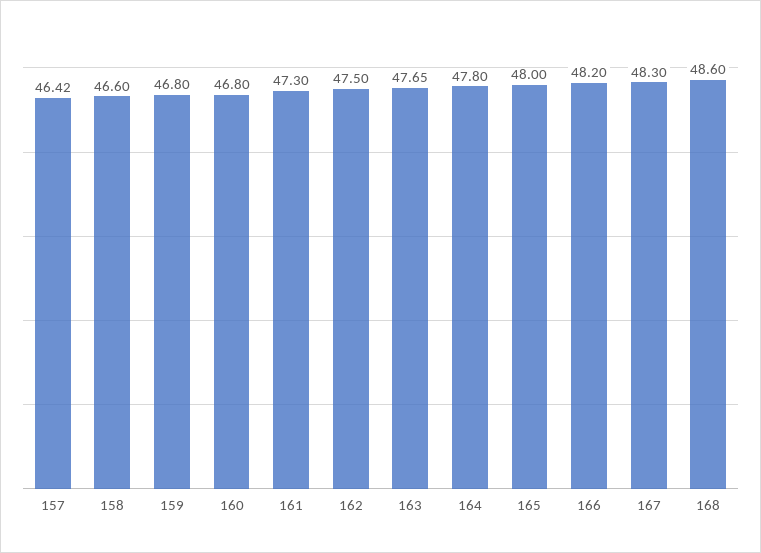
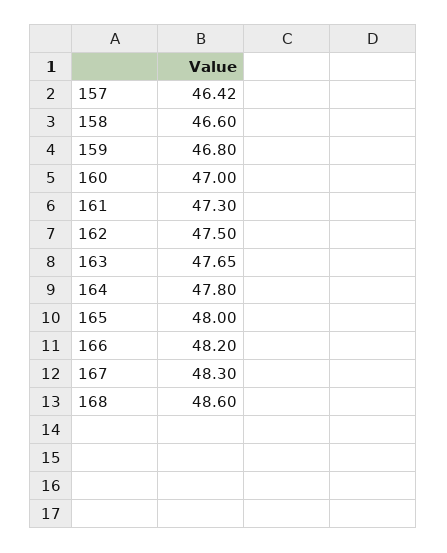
160: 46.8 -> 47

